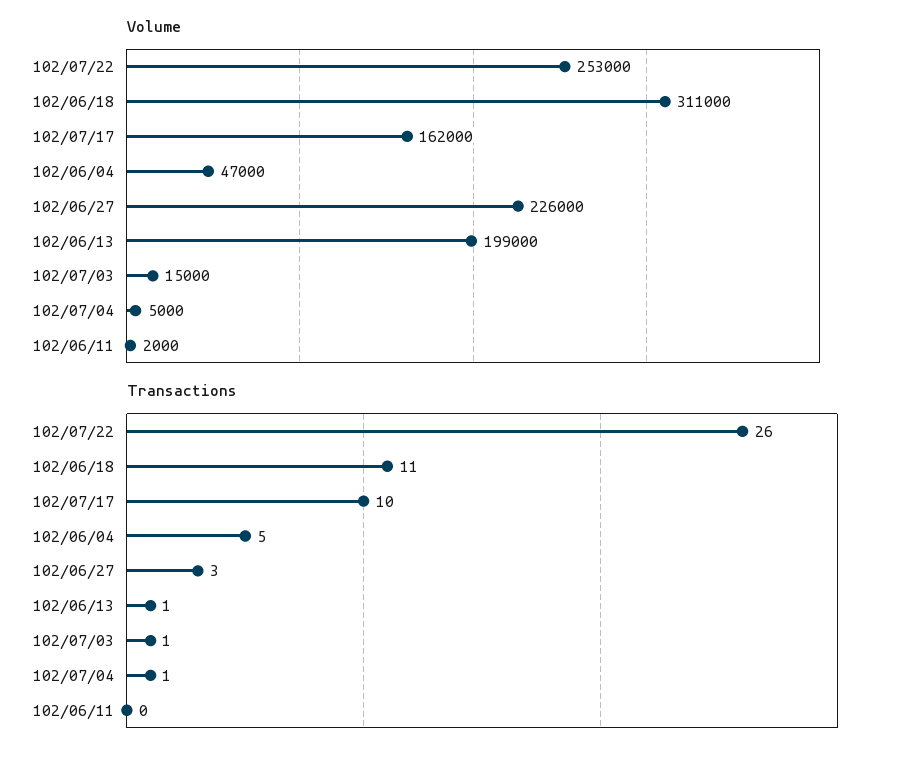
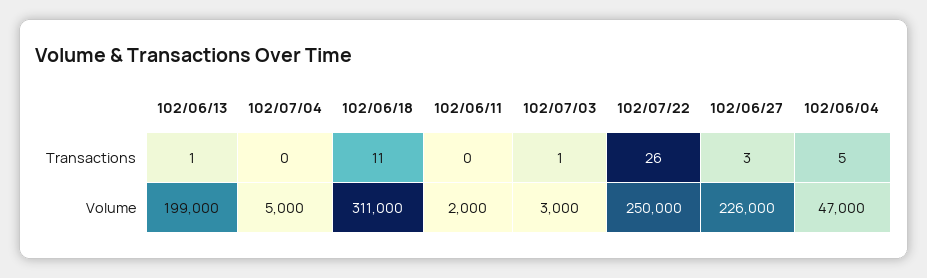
Volume, 102/07/22: 253000 -> 250000
Volume, 102/07/17: 162000 -> none
Volume, 102/07/03: 15000 -> 3000
Transactions, 102/07/17: 10 -> none
Transactions, 102/07/04: 1 -> 0

